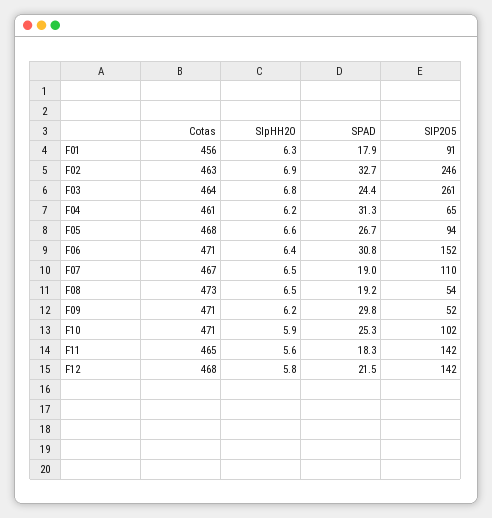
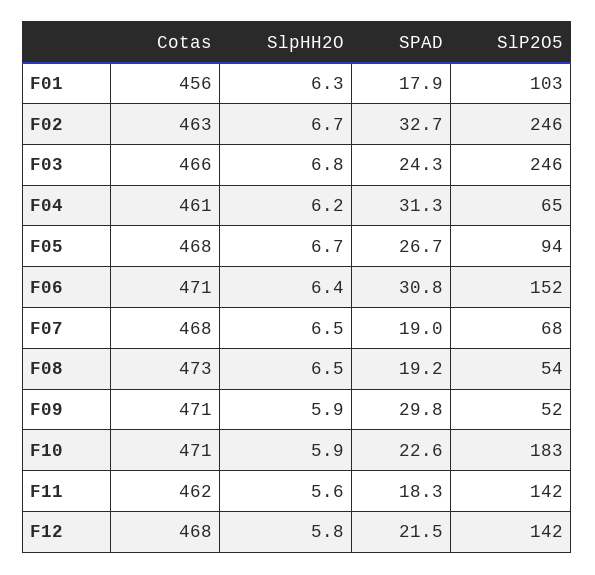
SlP2O5, F01: 91 -> 103
SlpHH2O, F02: 6.9 -> 6.7
Cotas, F03: 464 -> 466
SPAD, F03: 24.4 -> 24.3
SlP2O5, F03: 261 -> 246
SlpHH2O, F05: 6.6 -> 6.7
Cotas, F07: 467 -> 468
SlP2O5, F07: 110 -> 68
SlpHH2O, F09: 6.2 -> 5.9
SPAD, F10: 25.3 -> 22.6
SlP2O5, F10: 102 -> 183
Cotas, F11: 465 -> 462

